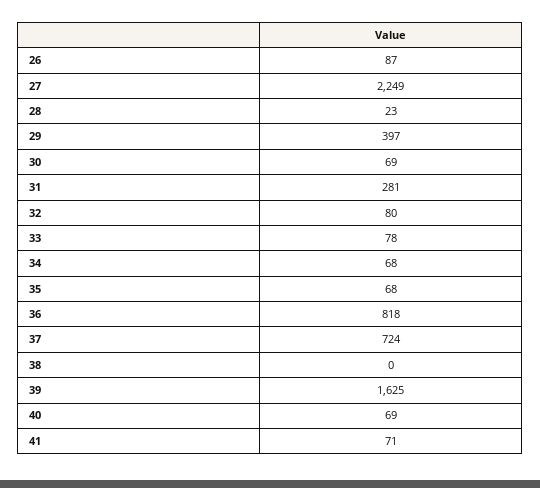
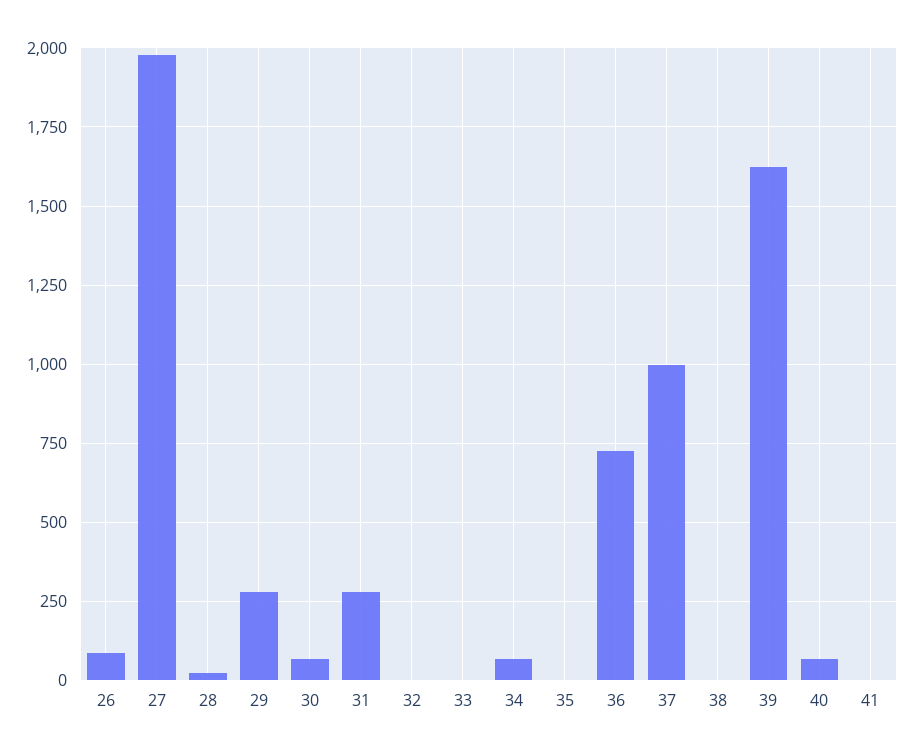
27: 2249 -> 1975
29: 397 -> 275
32: 80 -> 0
33: 78 -> 0
35: 68 -> 0
36: 818 -> 725
37: 724 -> 1000
41: 71 -> 0

